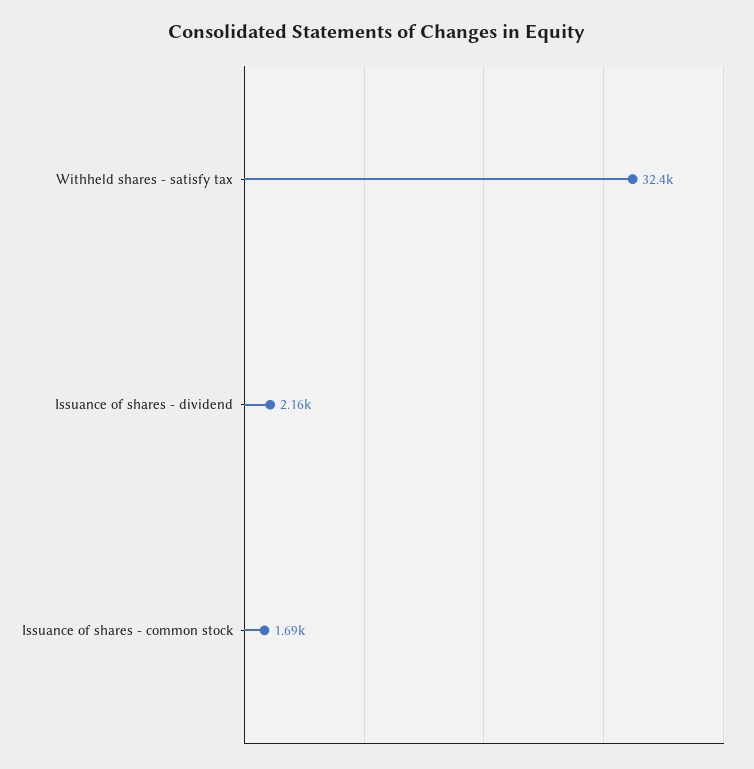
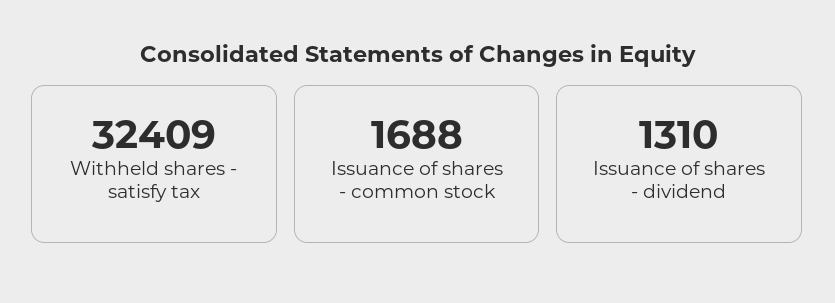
Issuance of shares - dividend: 2160 -> 1310

